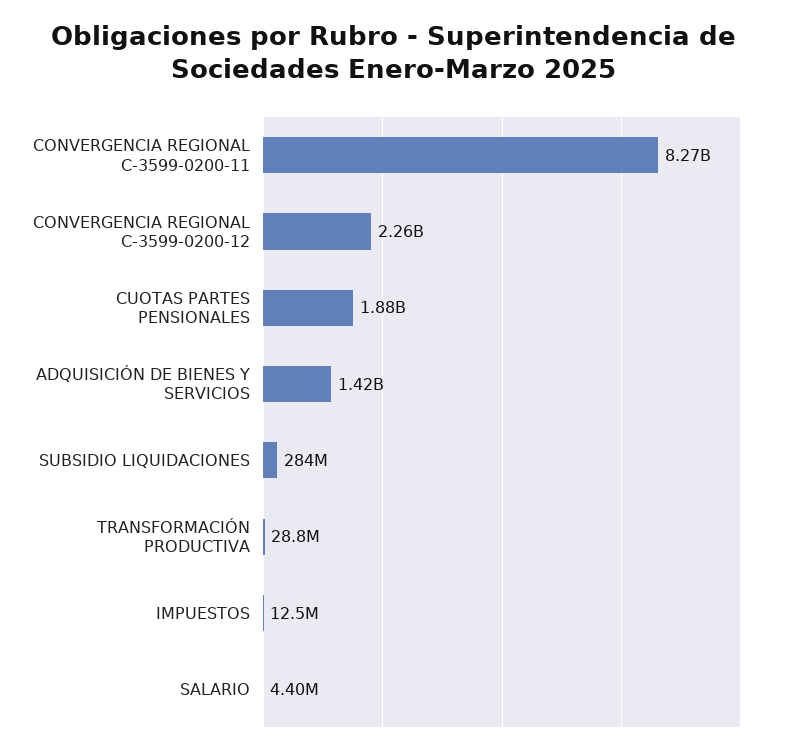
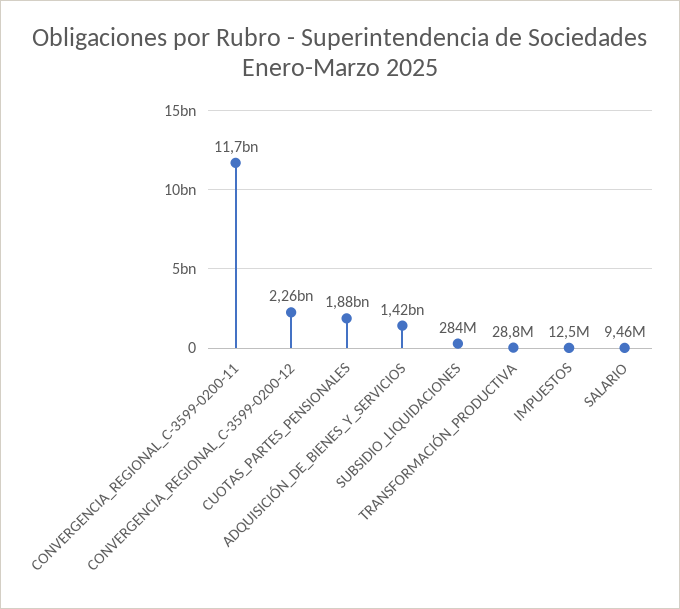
CONVERGENCIA REGIONAL C-3599-0200-11: 8270000000 -> 11700000000
SALARIO: 4400000 -> 9460000

